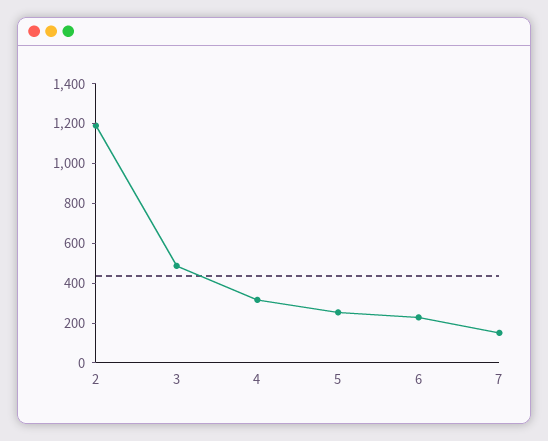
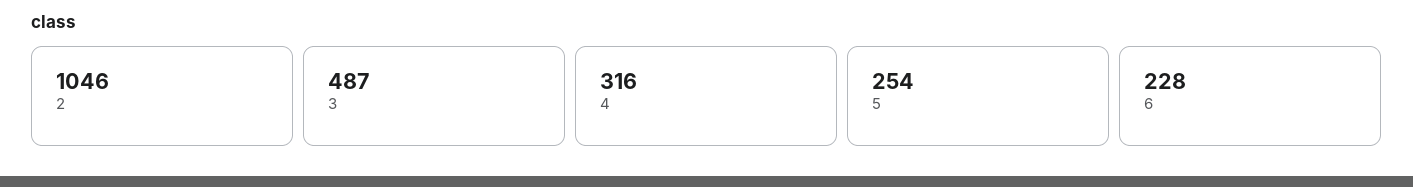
2: 1200 -> 1046
7: 150 -> none

